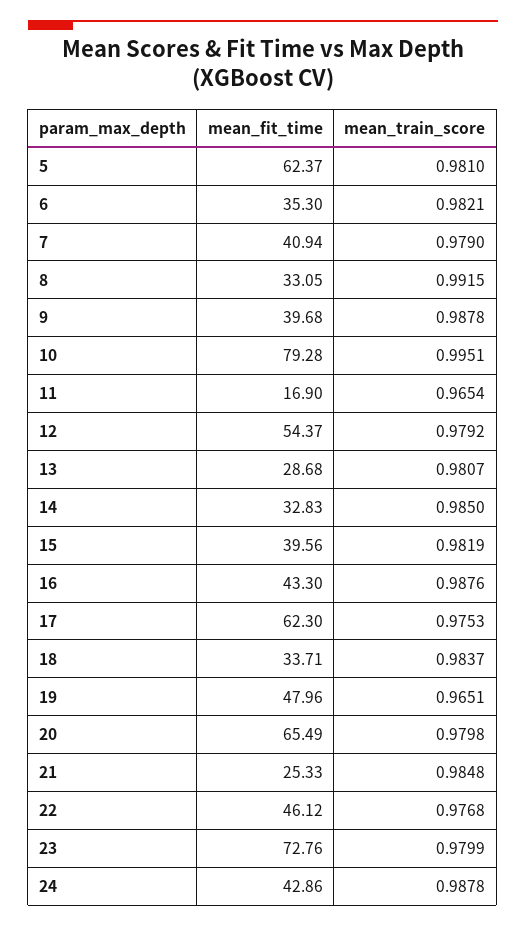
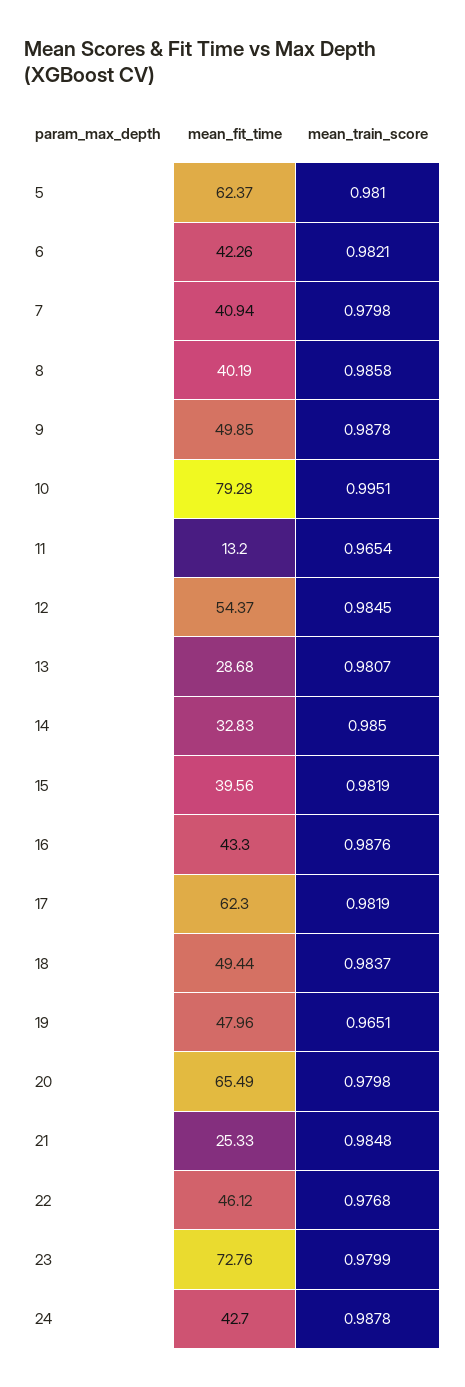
mean_fit_time, 6: 35.3 -> 42.26
mean_train_score, 7: 0.979 -> 0.9798
mean_fit_time, 8: 33.05 -> 40.19
mean_train_score, 8: 0.9915 -> 0.9858
mean_fit_time, 9: 39.68 -> 49.85
mean_fit_time, 11: 16.9 -> 13.2
mean_train_score, 12: 0.9792 -> 0.9845
mean_train_score, 17: 0.9753 -> 0.9819
mean_fit_time, 18: 33.71 -> 49.44
mean_fit_time, 24: 42.86 -> 42.7

